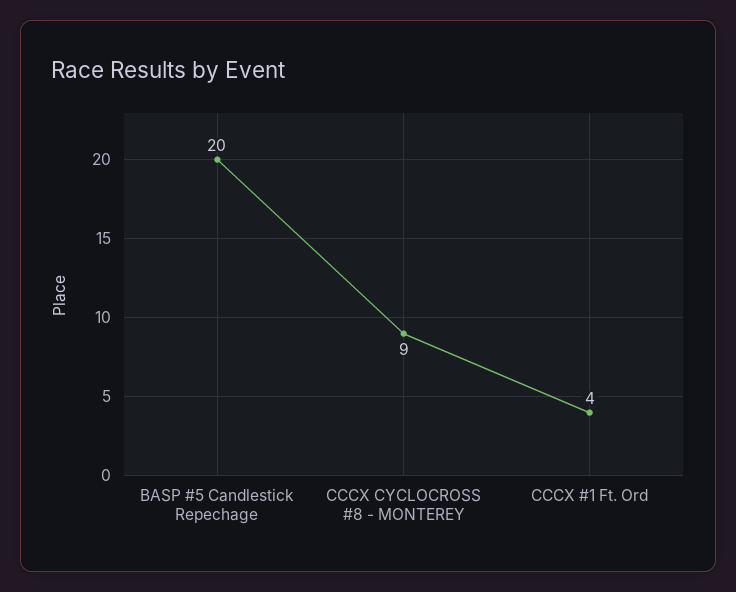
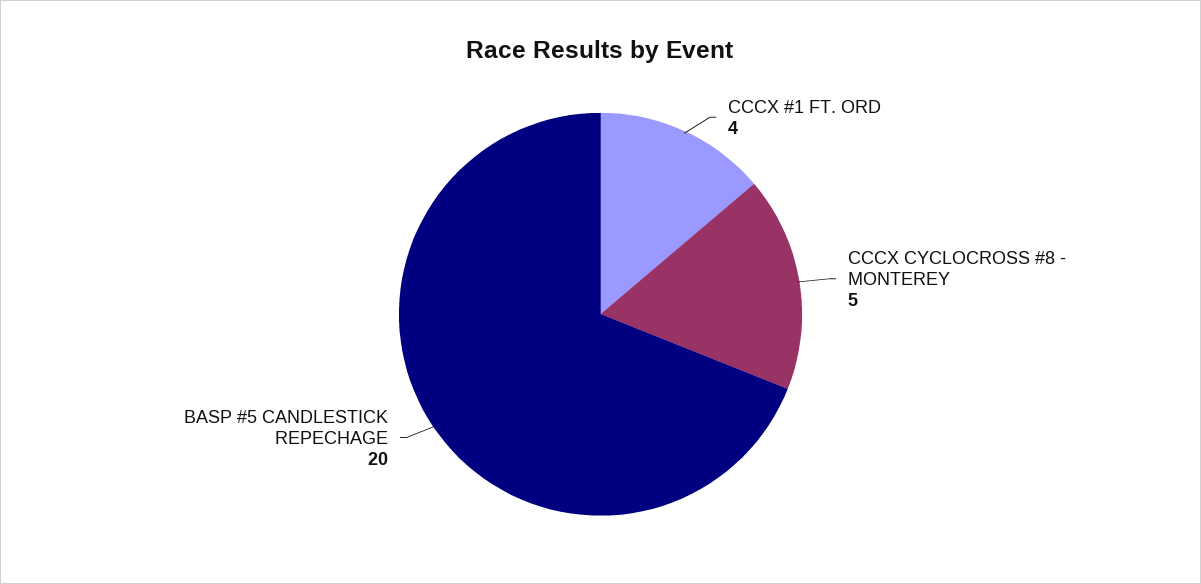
CCCX CYCLOCROSS #8 - MONTEREY: 9 -> 5

